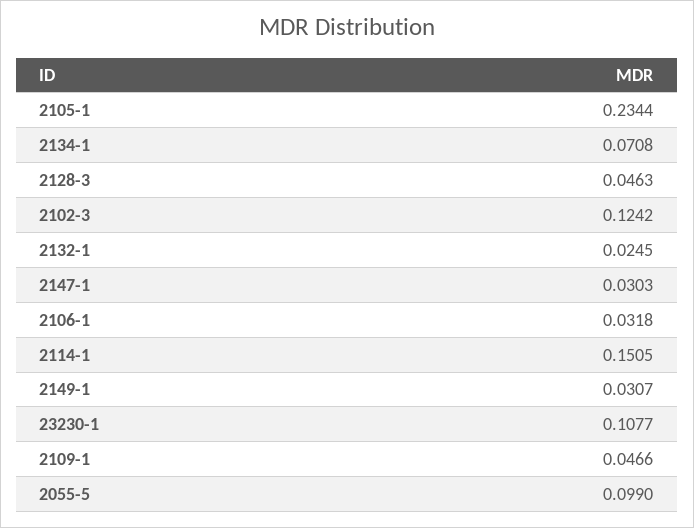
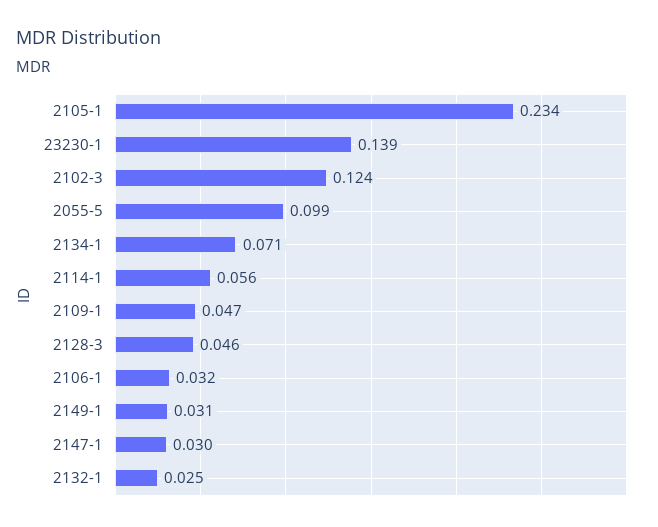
2114-1: 0.1505 -> 0.056
23230-1: 0.1077 -> 0.139

